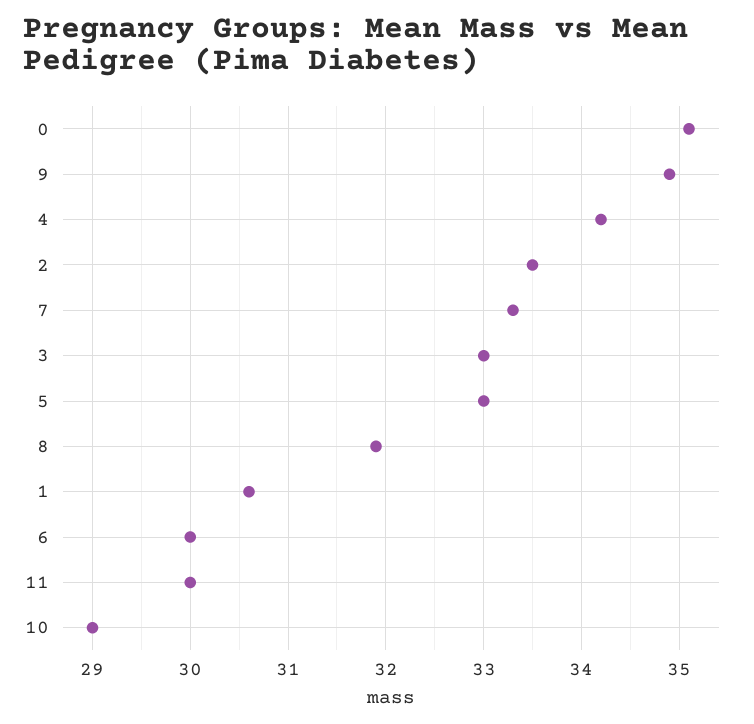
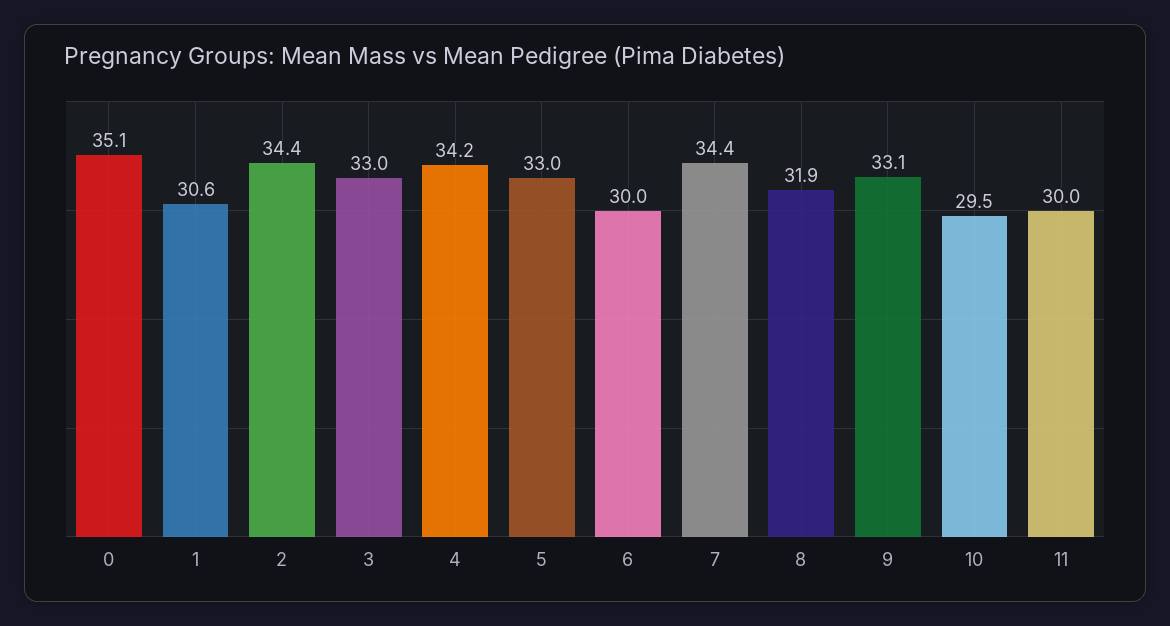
9: 34.9 -> 33.1
2: 33.5 -> 34.4
7: 33.3 -> 34.4
10: 29 -> 29.5

